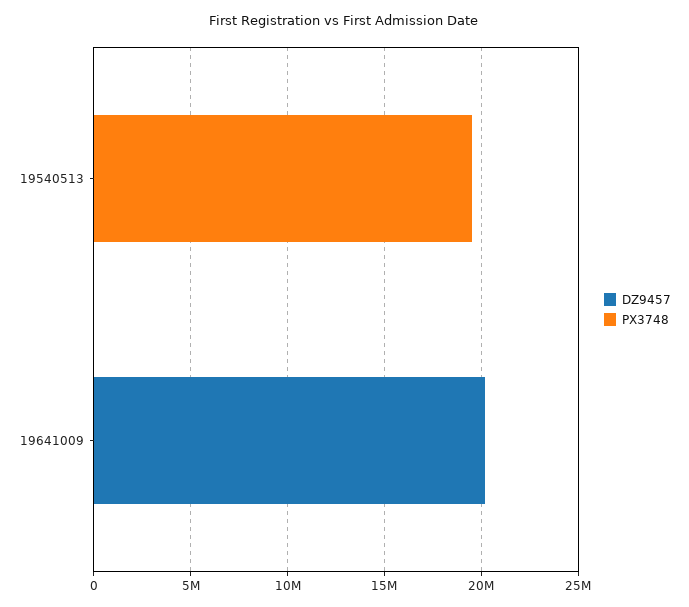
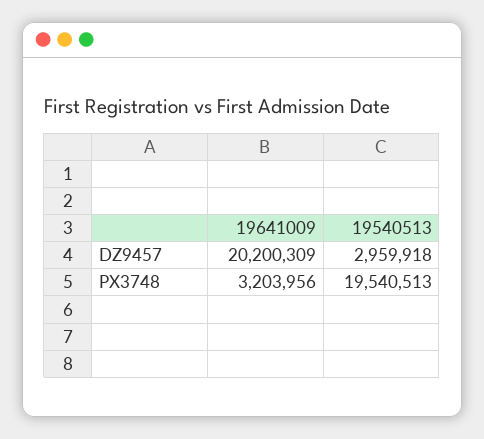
DZ9457, 19540513: 0 -> 2959918
PX3748, 19641009: 0 -> 3203956

